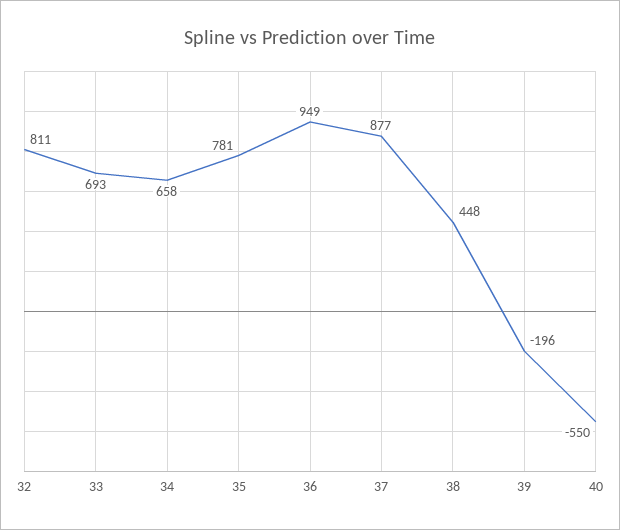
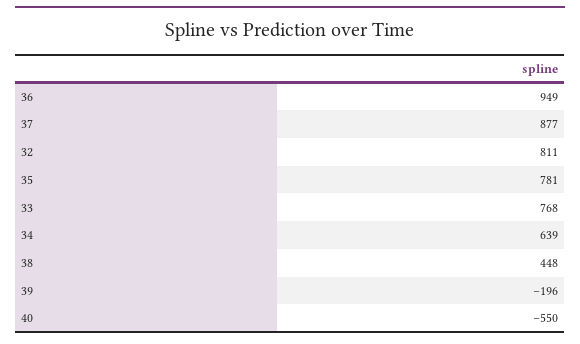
33: 693 -> 768
34: 658 -> 639

